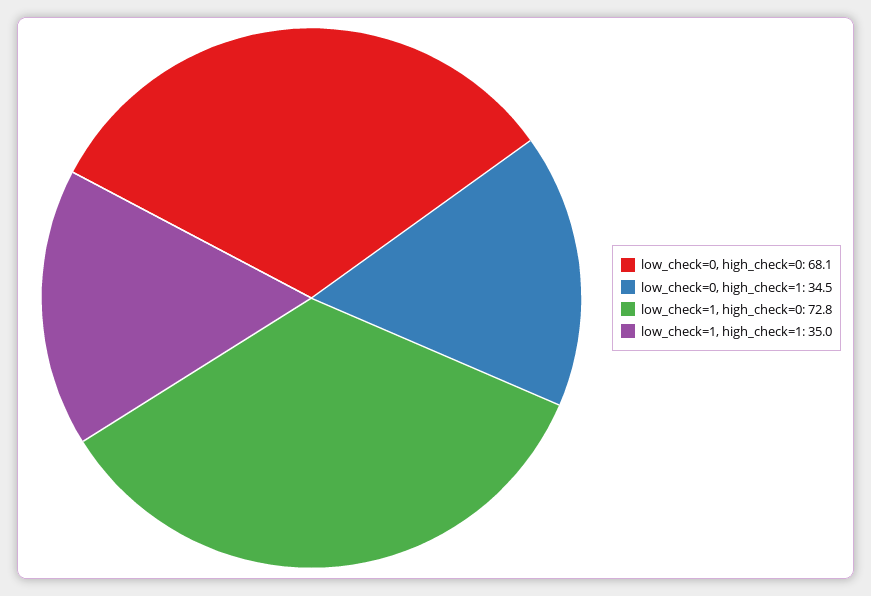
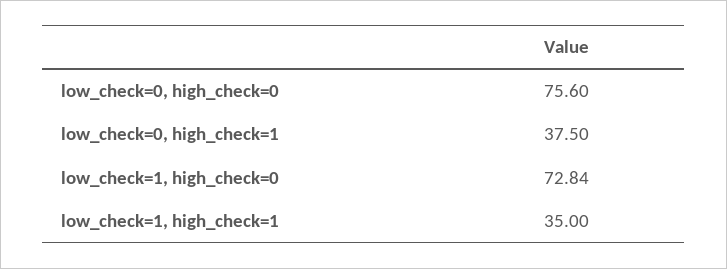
low_check=0, high_check=0: 68.1 -> 75.6
low_check=0, high_check=1: 34.5 -> 37.5

